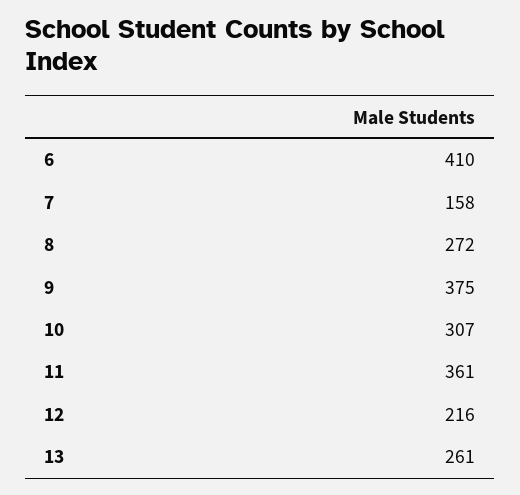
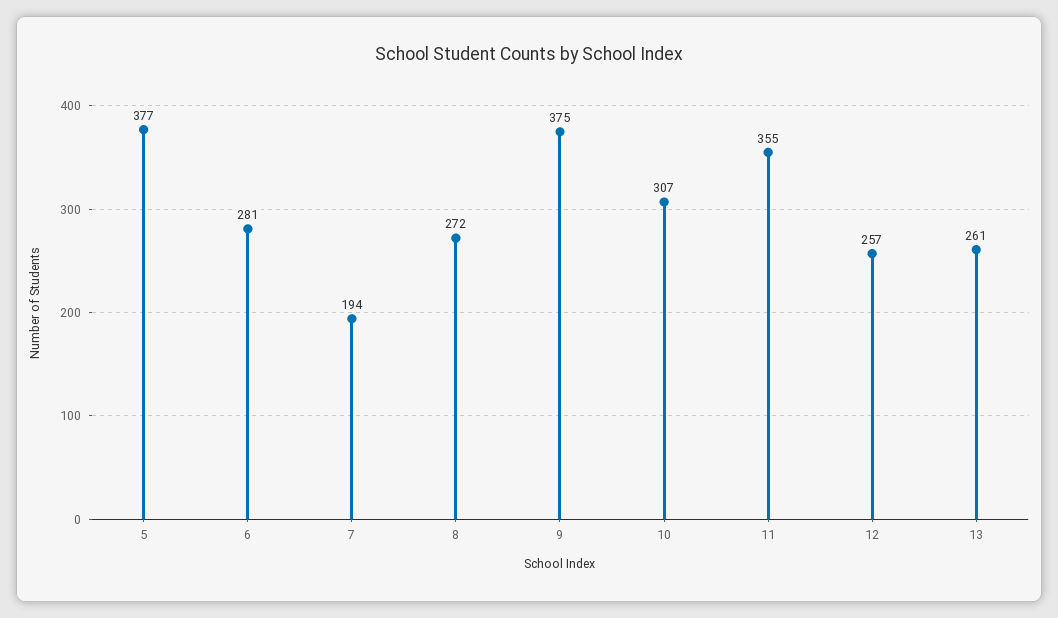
6: 410 -> 281
7: 158 -> 194
11: 361 -> 355
12: 216 -> 257
5: none -> 377

